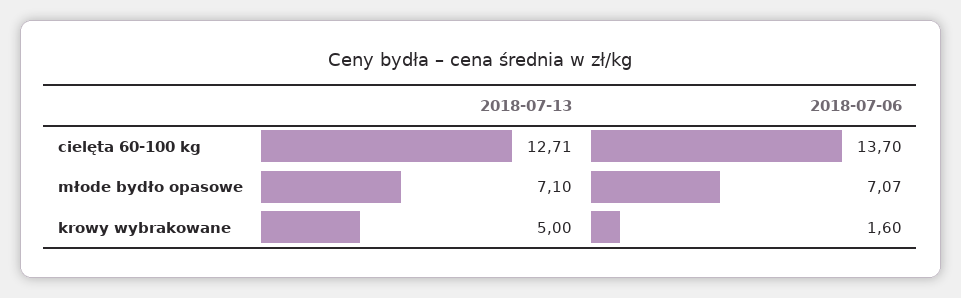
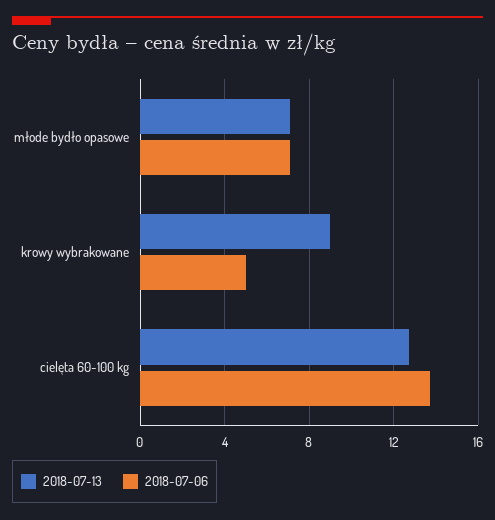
2018-07-13, krowy wybrakowane: 5 -> 9
2018-07-06, krowy wybrakowane: 1.6 -> 5

